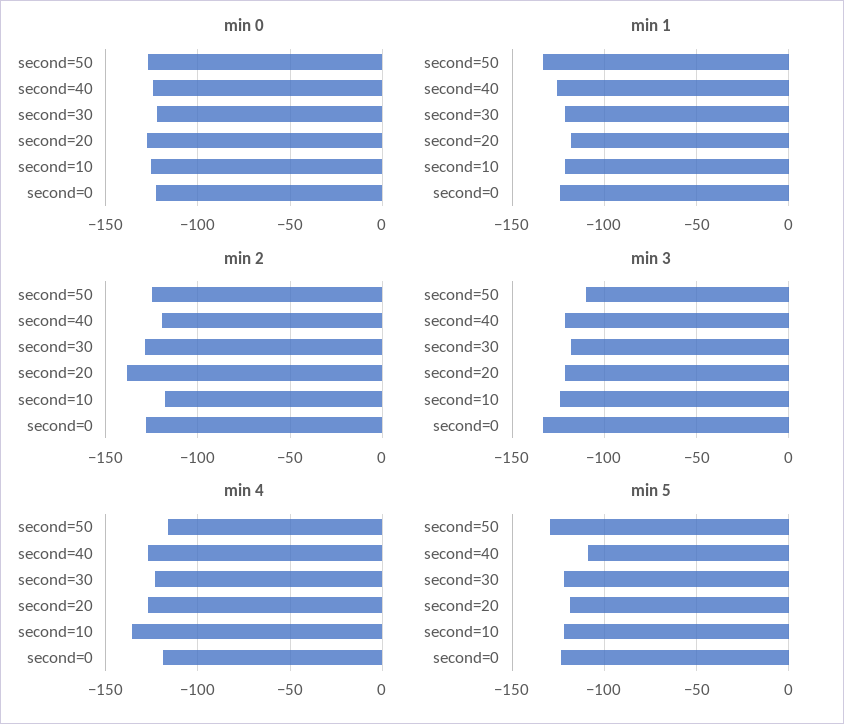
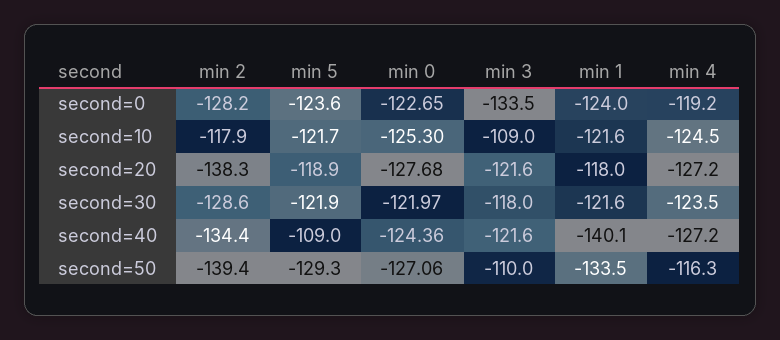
min 1, second=40: -125 -> -140.1
min 2, second=50: -125 -> -139.4
min 2, second=40: -120 -> -134.4
min 3, second=10: -125 -> -109
min 4, second=10: -135 -> -124.5

